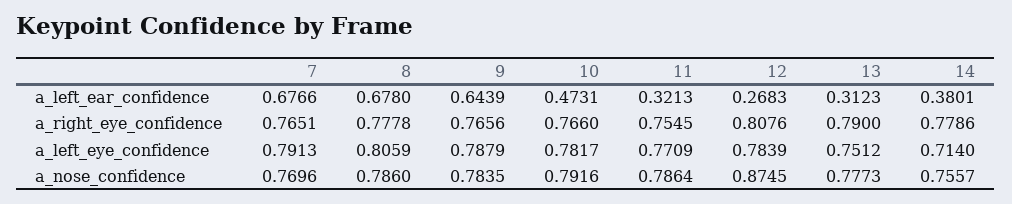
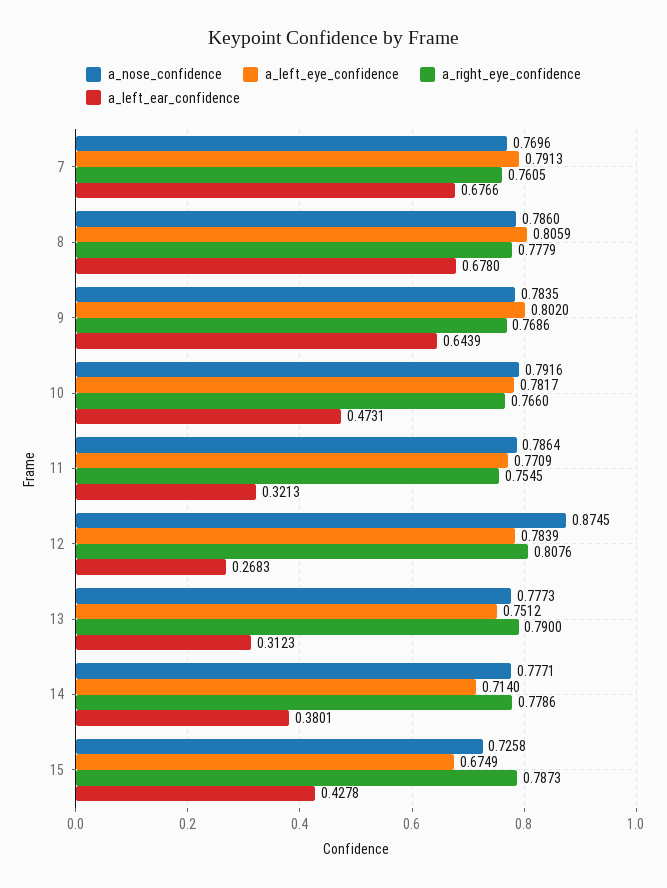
a_right_eye_confidence, 7: 0.7651 -> 0.7605
a_right_eye_confidence, 8: 0.7778 -> 0.7779
a_right_eye_confidence, 9: 0.7656 -> 0.7686
a_left_eye_confidence, 9: 0.7879 -> 0.802
a_nose_confidence, 14: 0.7557 -> 0.7771
a_nose_confidence, 15: none -> 0.7258
a_left_eye_confidence, 15: none -> 0.6749
a_right_eye_confidence, 15: none -> 0.7873
a_left_ear_confidence, 15: none -> 0.4278

